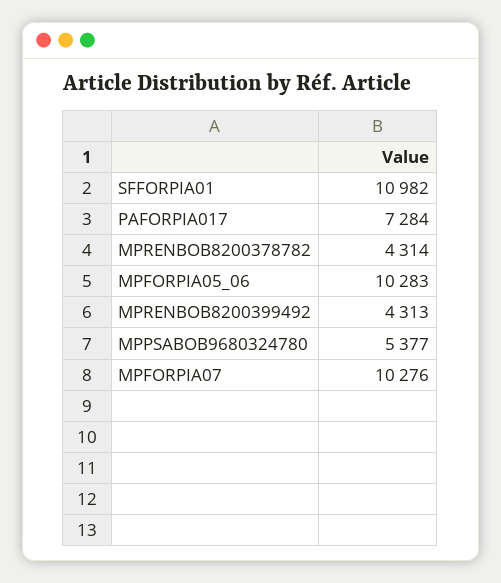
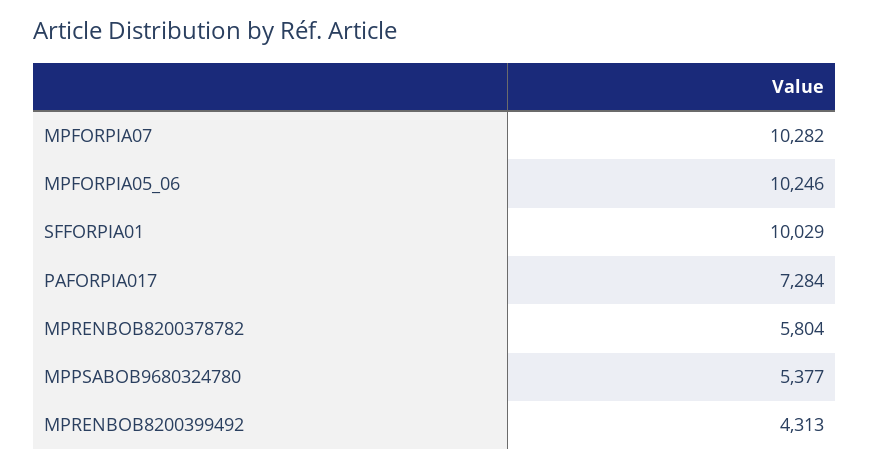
SFFORPIA01: 10982 -> 10029
MPRENBOB8200378782: 4314 -> 5804
MPFORPIA05_06: 10283 -> 10246
MPFORPIA07: 10276 -> 10282

